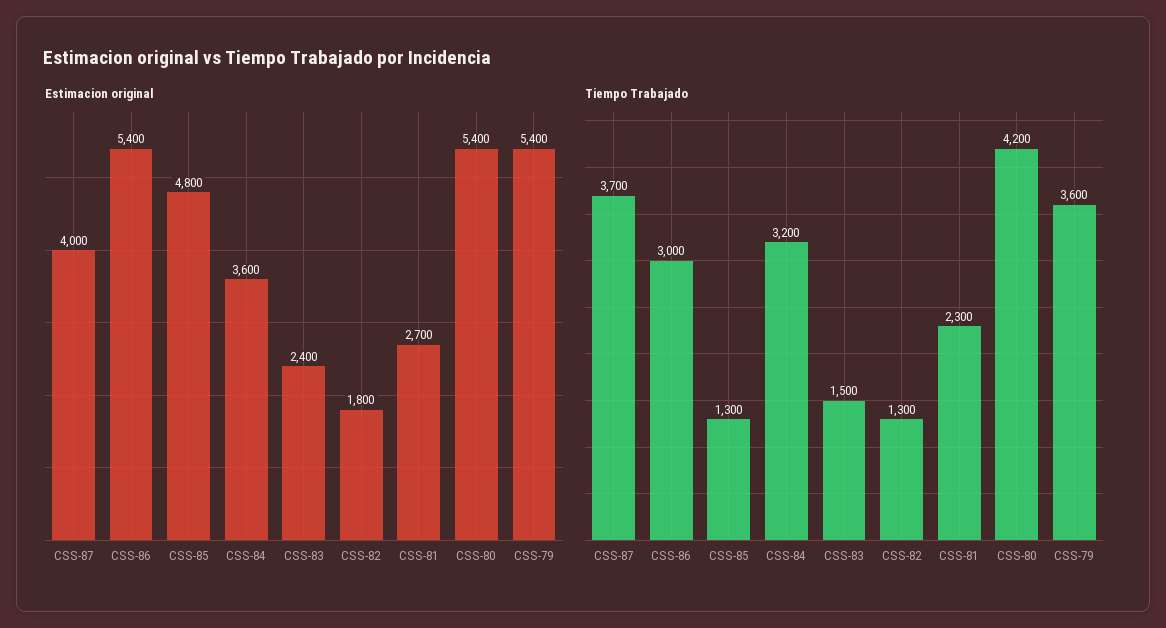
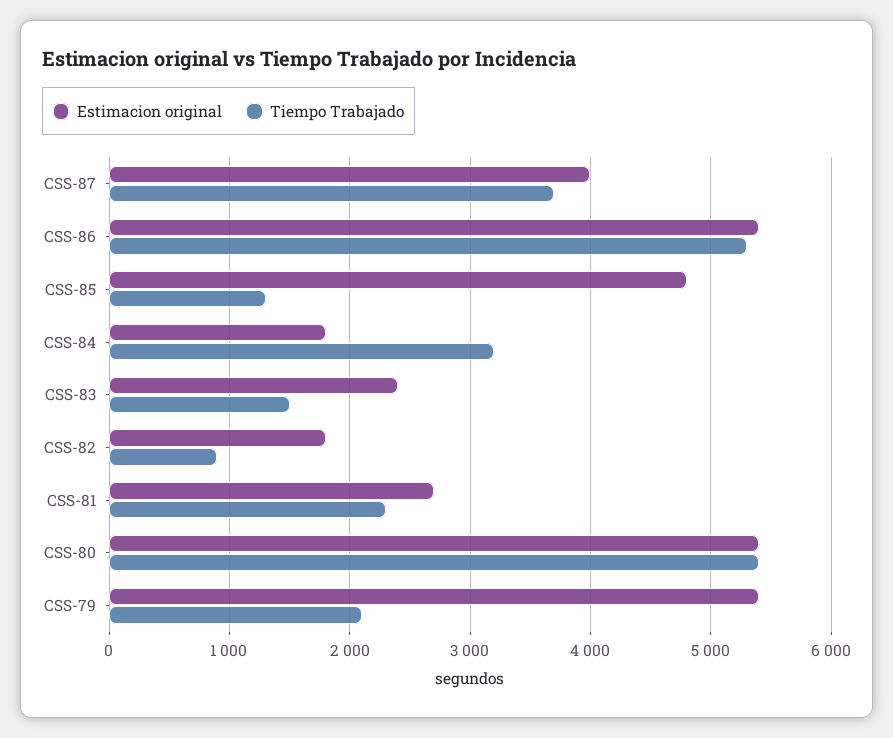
Estimacion original, CSS-84: 3600 -> 1800
Tiempo Trabajado, CSS-86: 3000 -> 5300
Tiempo Trabajado, CSS-82: 1300 -> 900
Tiempo Trabajado, CSS-80: 4200 -> 5400
Tiempo Trabajado, CSS-79: 3600 -> 2100

